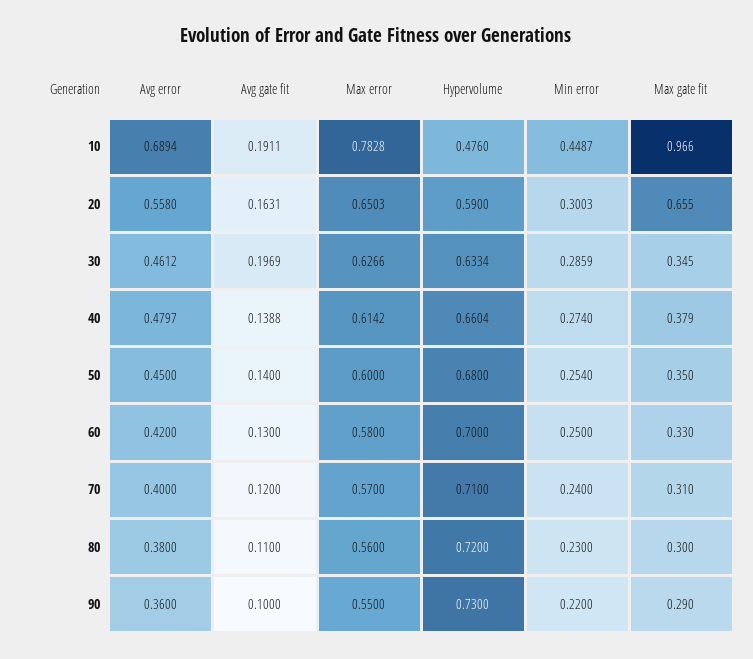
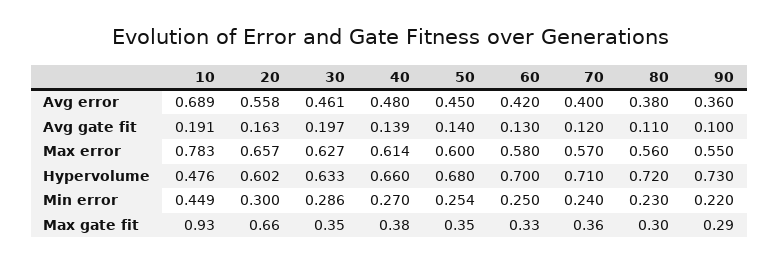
Max gate fit, 10: 0.966 -> 0.93
Max error, 20: 0.6503 -> 0.657
Hypervolume, 20: 0.59 -> 0.602
Min error, 40: 0.274 -> 0.27
Max gate fit, 70: 0.31 -> 0.36

